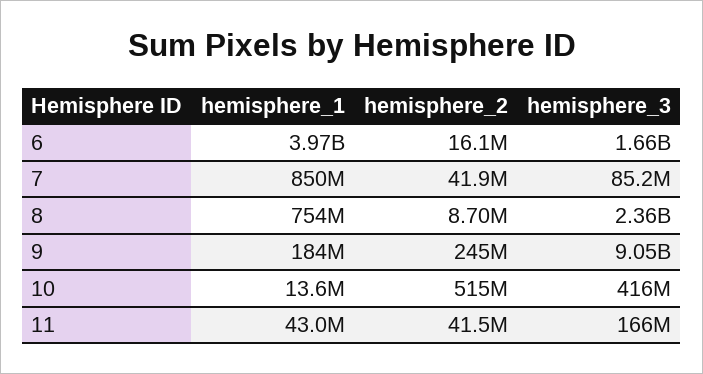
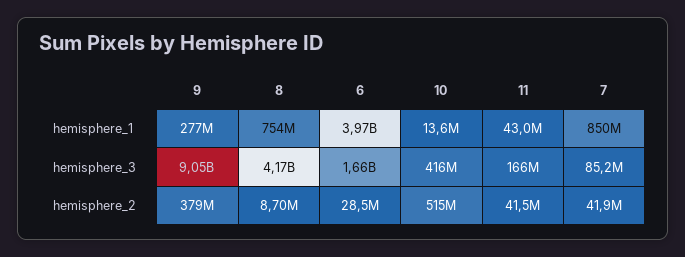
hemisphere_2, 6: 16100000 -> 28500000
hemisphere_3, 8: 2360000000 -> 4170000000
hemisphere_1, 9: 184000000 -> 277000000
hemisphere_2, 9: 245000000 -> 379000000

